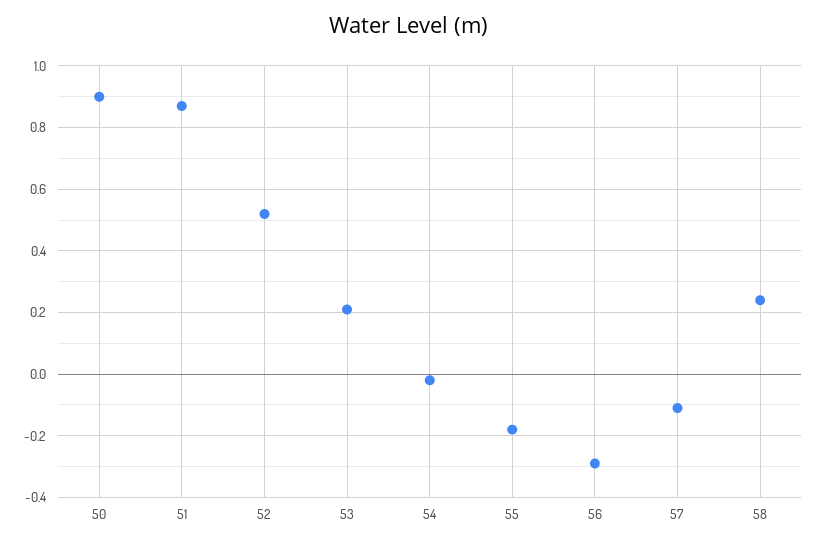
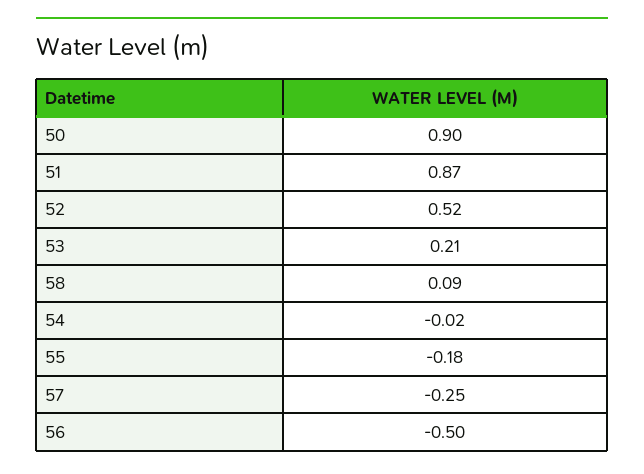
56: -0.3 -> -0.5
57: -0.1 -> -0.25
58: 0.25 -> 0.09

